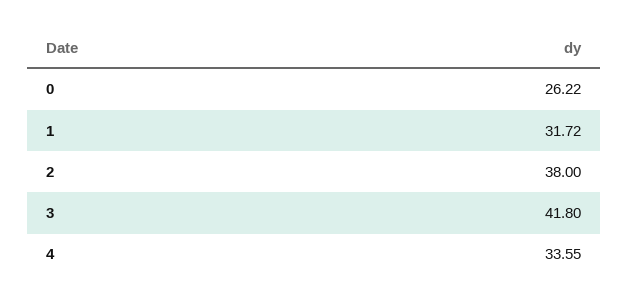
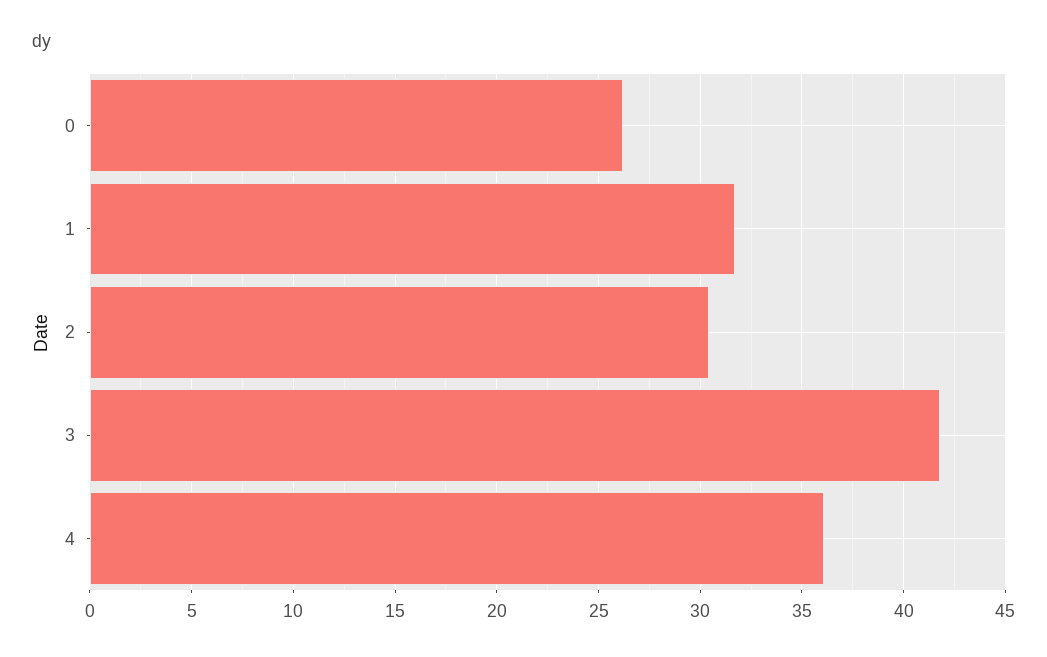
2: 38 -> 30.5
4: 33.55 -> 36

